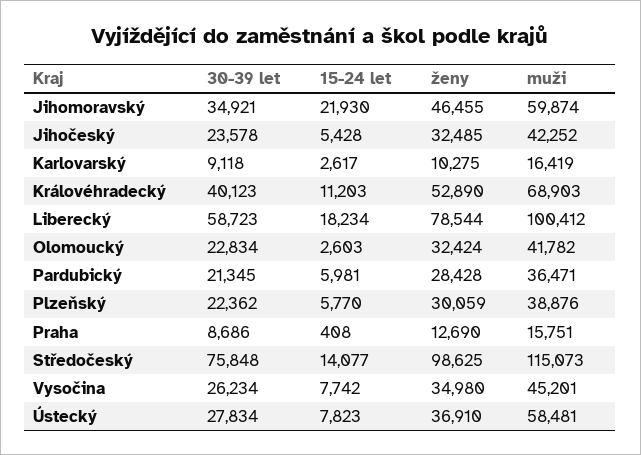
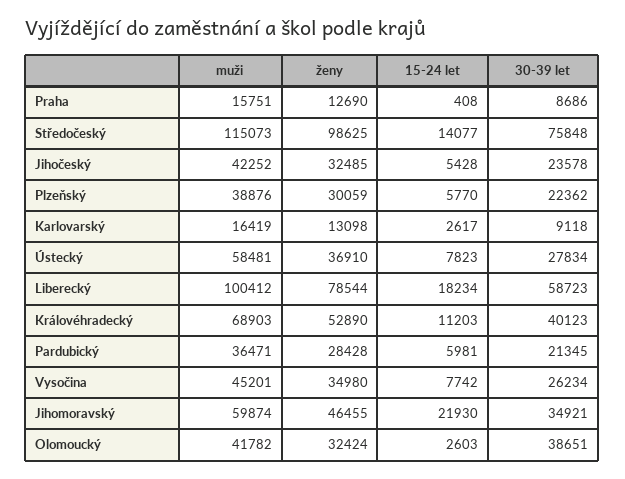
ženy, Karlovarský: 10275 -> 13098
30-39 let, Olomoucký: 22834 -> 38651

